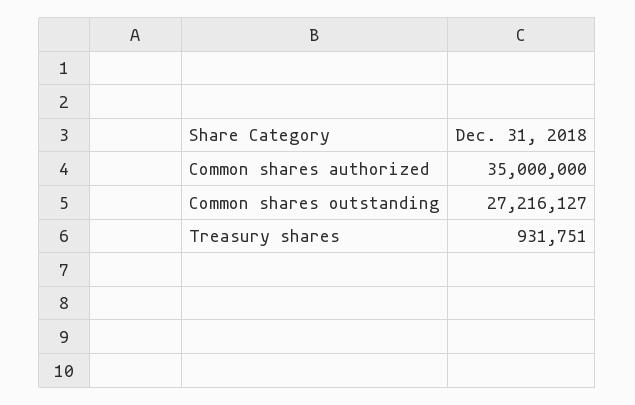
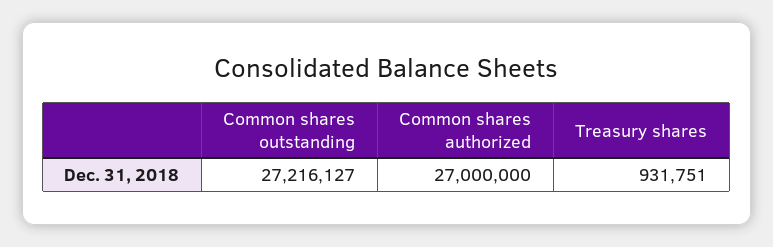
Common shares authorized: 35000000 -> 27000000

